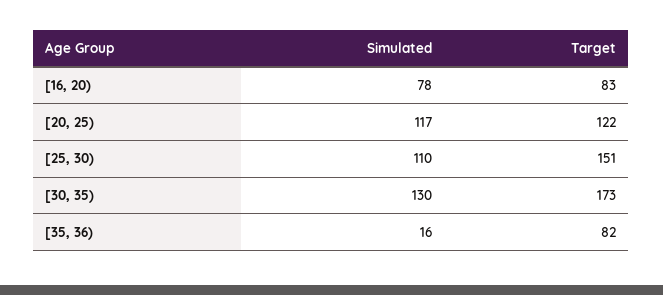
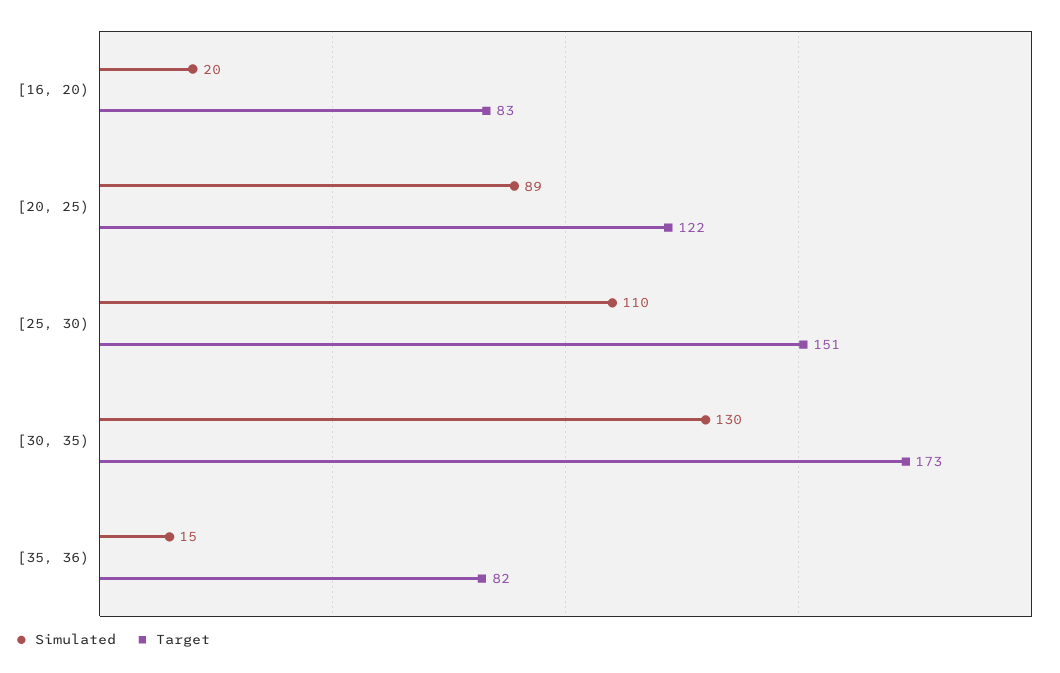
Simulated, [16, 20): 78 -> 20
Simulated, [20, 25): 117 -> 89
Simulated, [35, 36): 16 -> 15

